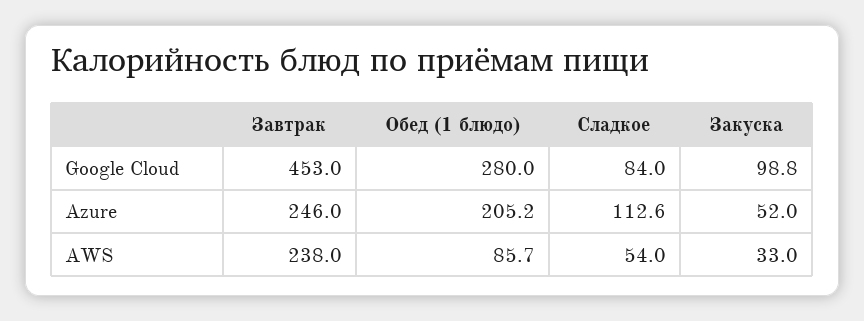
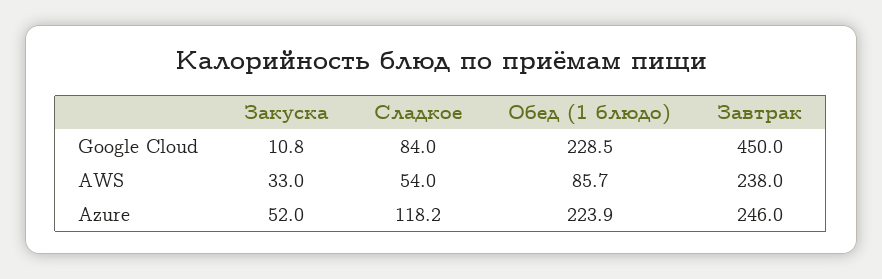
Завтрак, Google Cloud: 453 -> 450
Обед (1 блюдо), Google Cloud: 280 -> 228.5
Закуска, Google Cloud: 98.8 -> 10.8
Обед (1 блюдо), Azure: 205.2 -> 223.9
Сладкое, Azure: 112.6 -> 118.2

